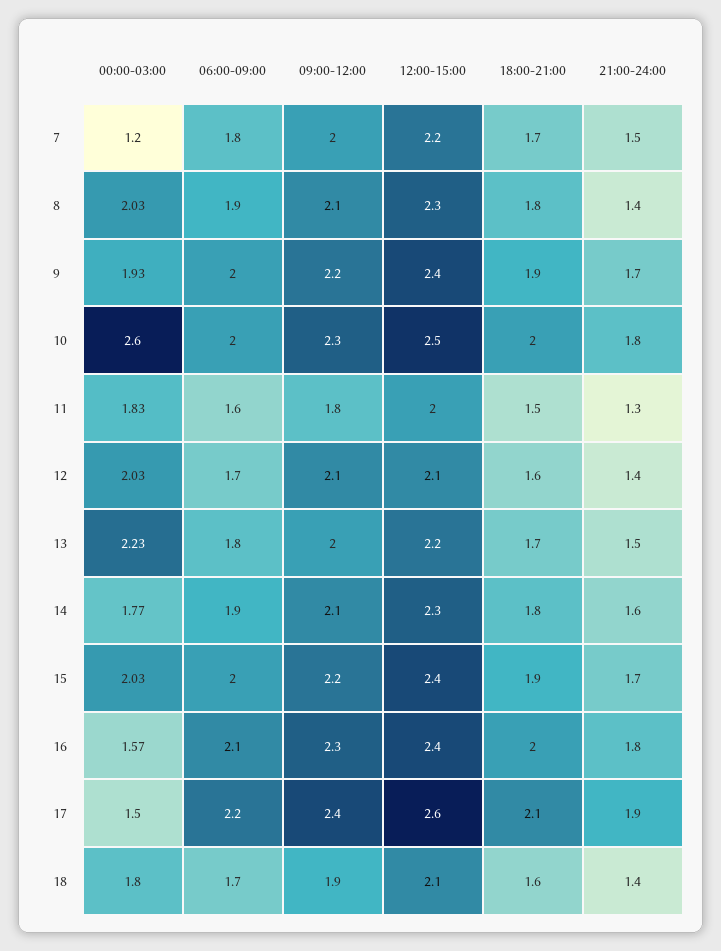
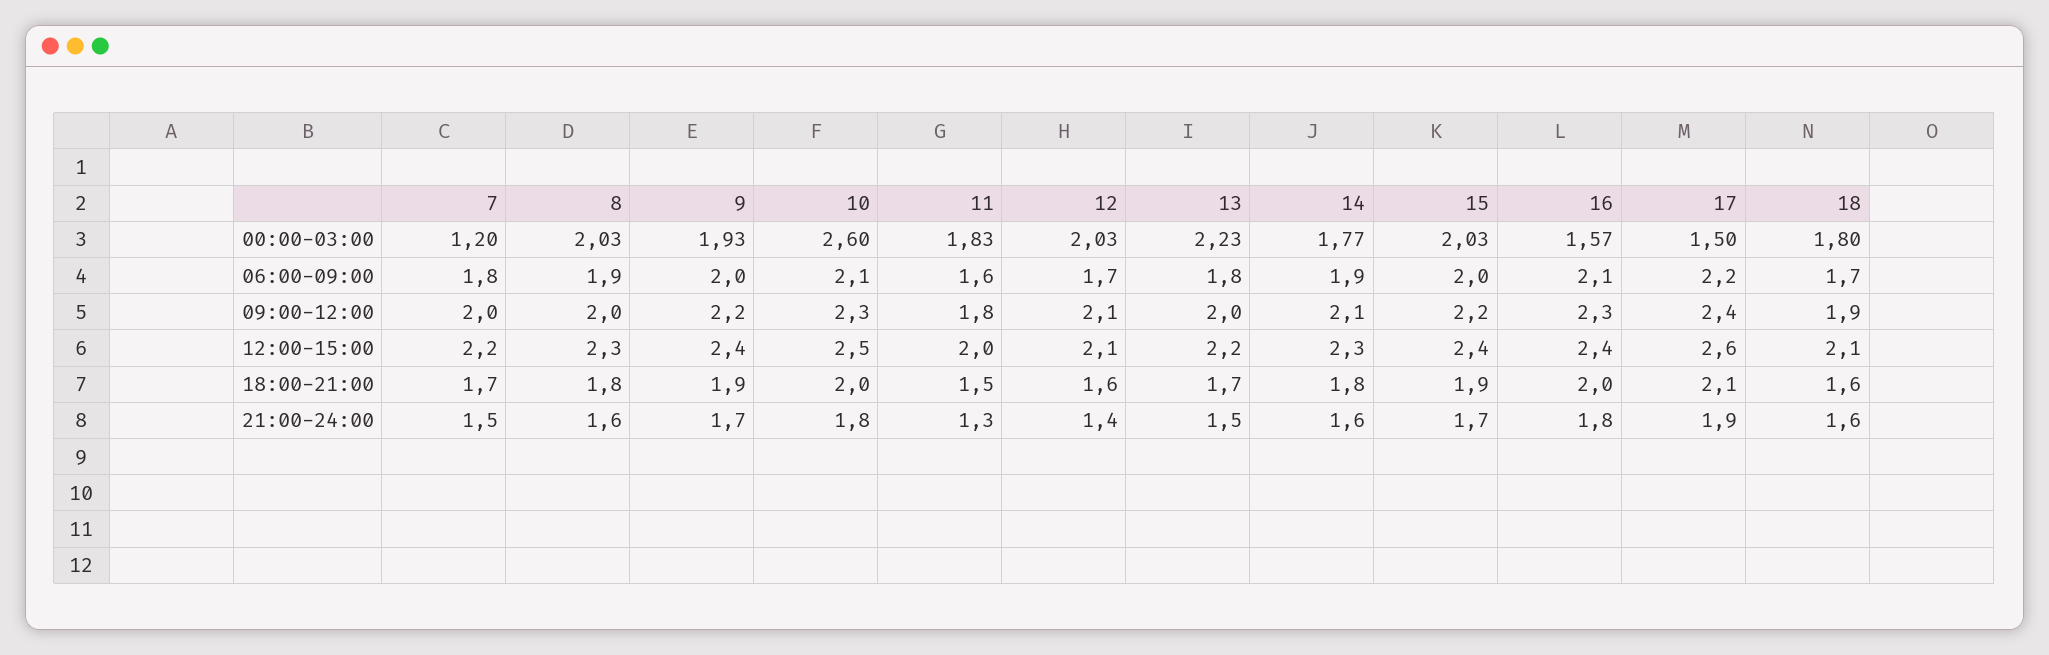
09:00-12:00, 8: 2.1 -> 2
21:00-24:00, 8: 1.4 -> 1.6
06:00-09:00, 10: 2 -> 2.1
21:00-24:00, 18: 1.4 -> 1.6

